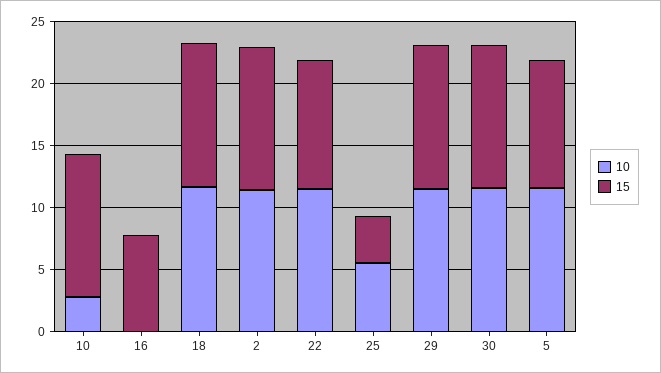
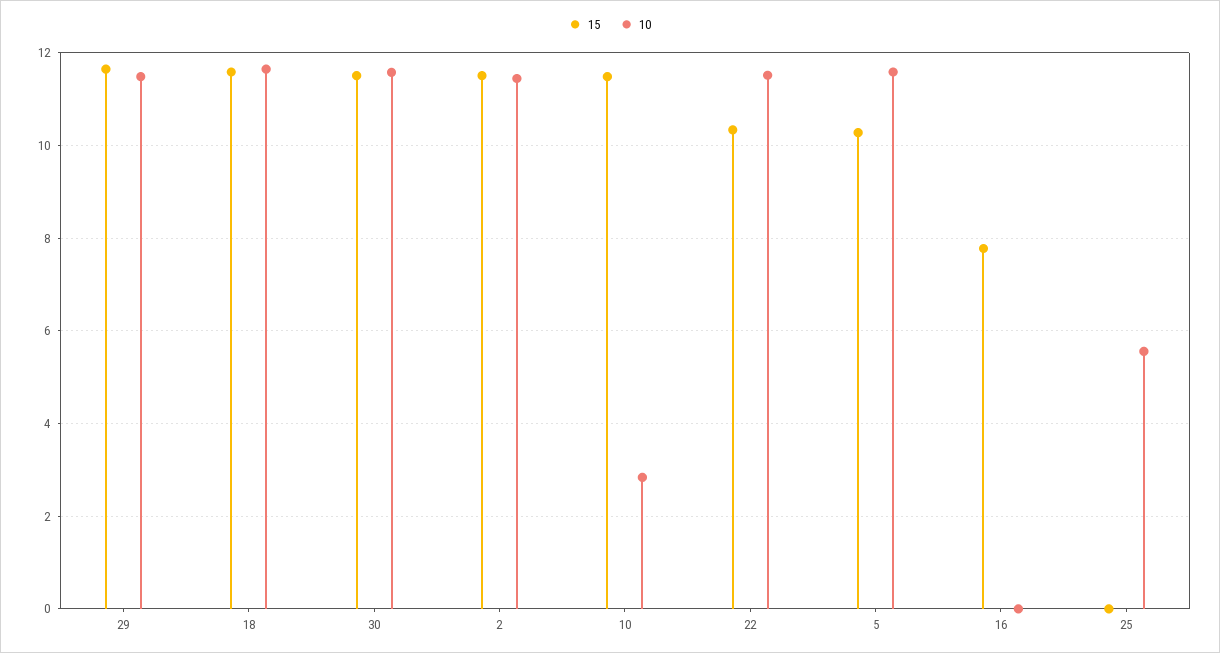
15, 25: 4 -> 0

